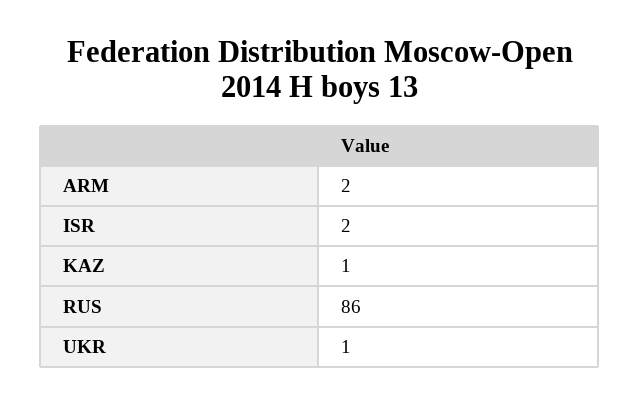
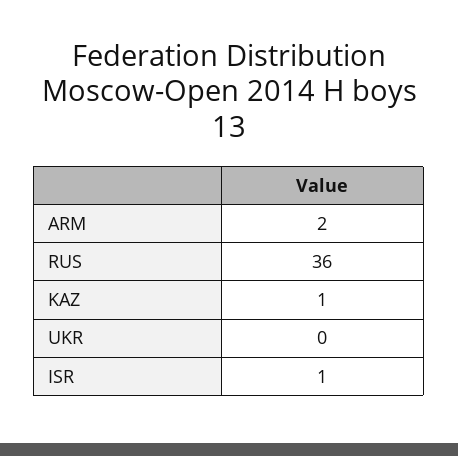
ISR: 2 -> 1
RUS: 86 -> 36
UKR: 1 -> 0

